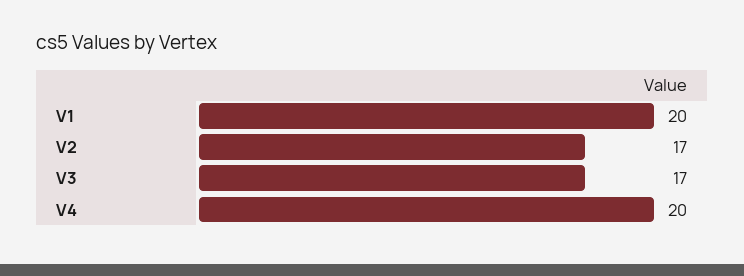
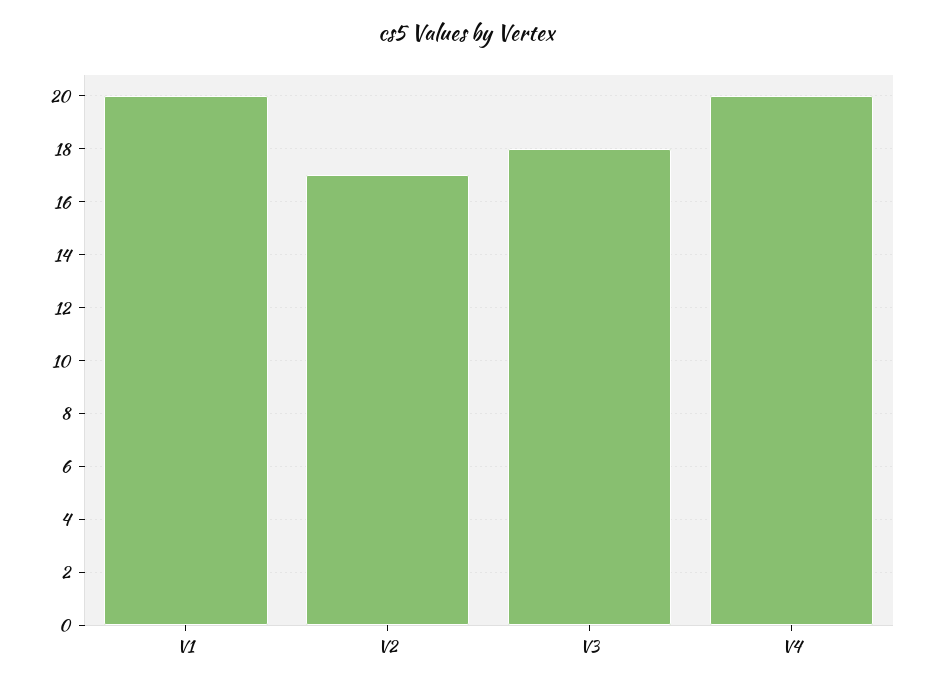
V3: 17 -> 18

